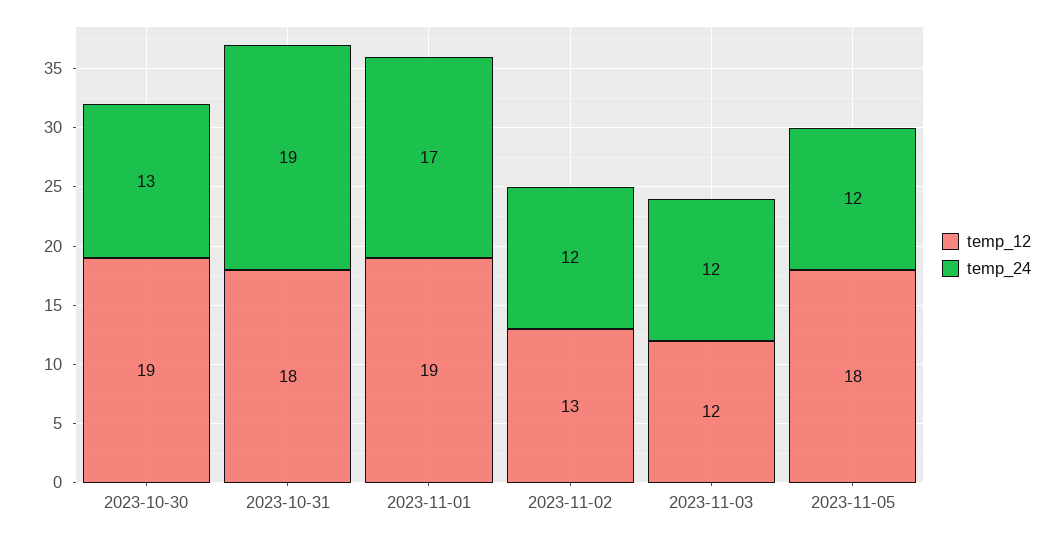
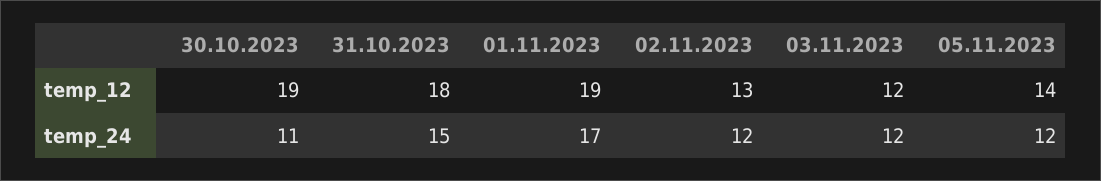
temp_24, 2023-10-30: 13 -> 11
temp_24, 2023-10-31: 19 -> 15
temp_12, 2023-11-05: 18 -> 14

